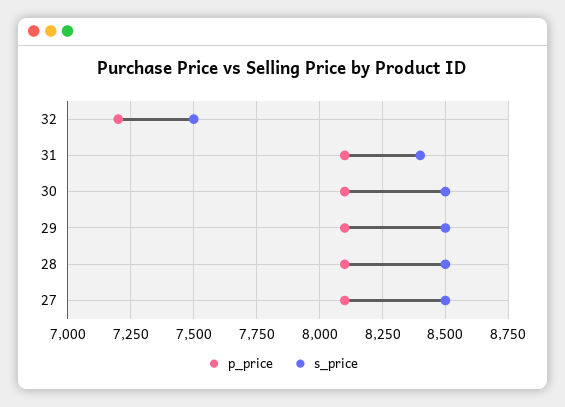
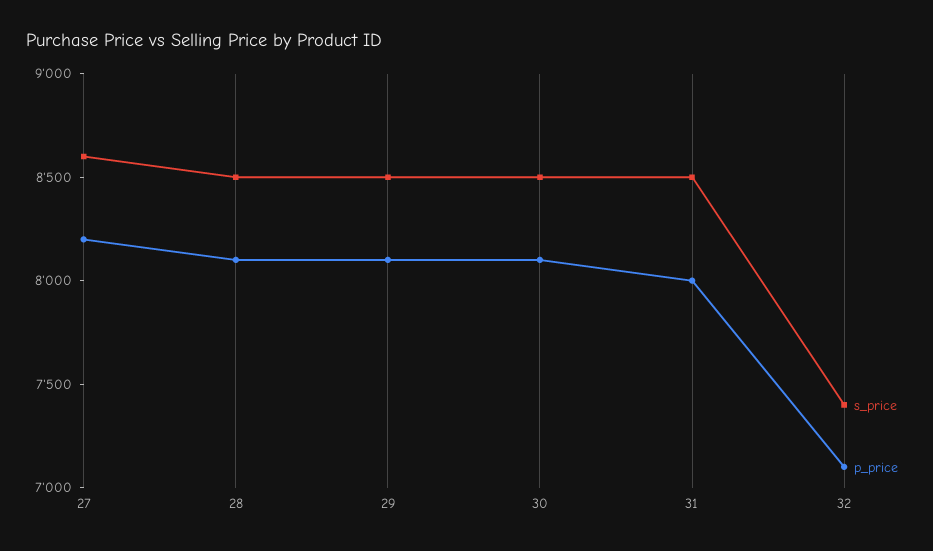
p_price, 32: 7200 -> 7100
s_price, 32: 7500 -> 7400
p_price, 31: 8100 -> 8000
s_price, 31: 8400 -> 8500
p_price, 27: 8100 -> 8200
s_price, 27: 8500 -> 8600

